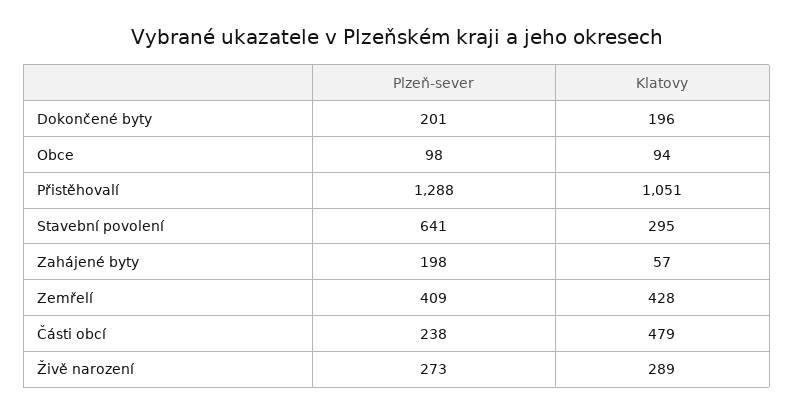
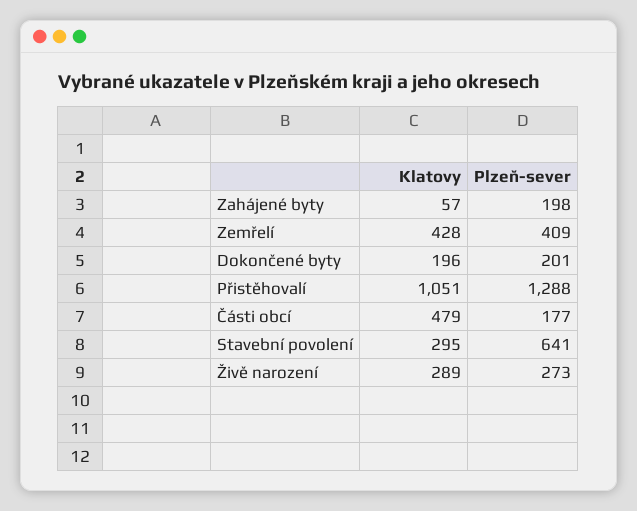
Plzeň-sever, Obce: 98 -> none
Klatovy, Obce: 94 -> none
Plzeň-sever, Části obcí: 238 -> 177

